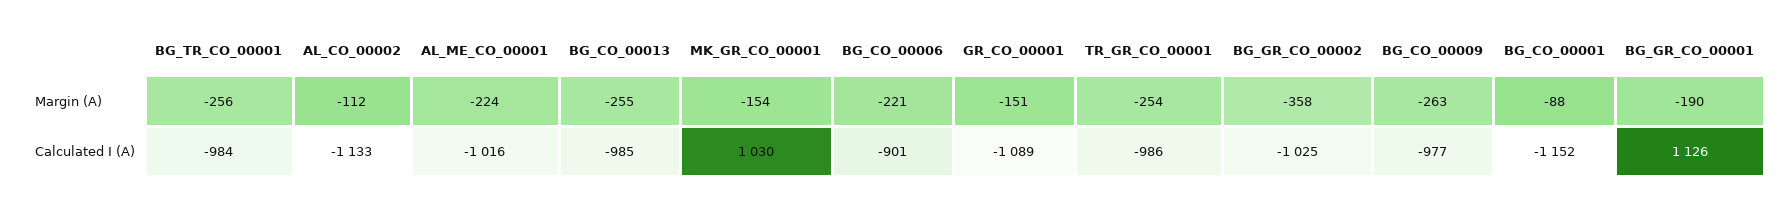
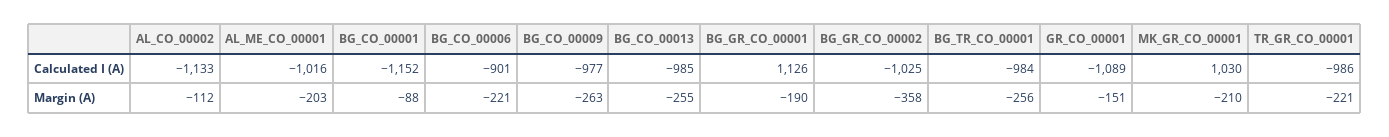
AL_ME_CO_00001, Margin (A): -224 -> -203
MK_GR_CO_00001, Margin (A): -154 -> -210
TR_GR_CO_00001, Margin (A): -254 -> -221

